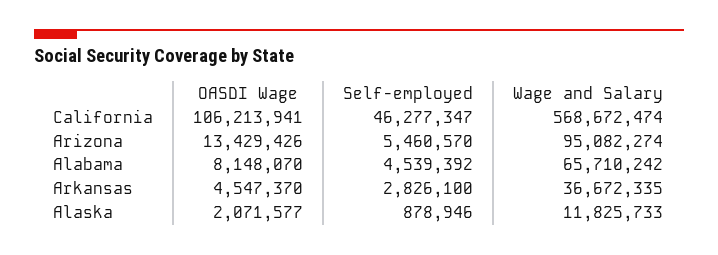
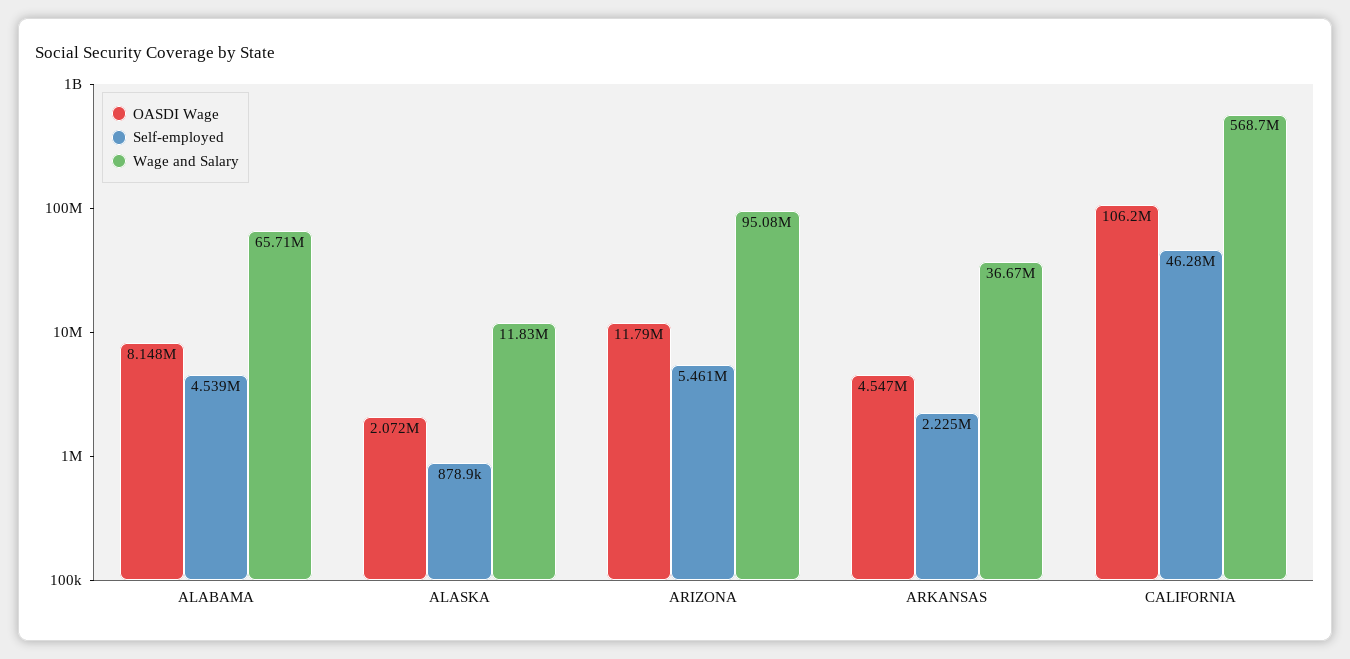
OASDI Wage, Arizona: 13429426 -> 11790000
Self-employed, Arkansas: 2826100 -> 2225000

